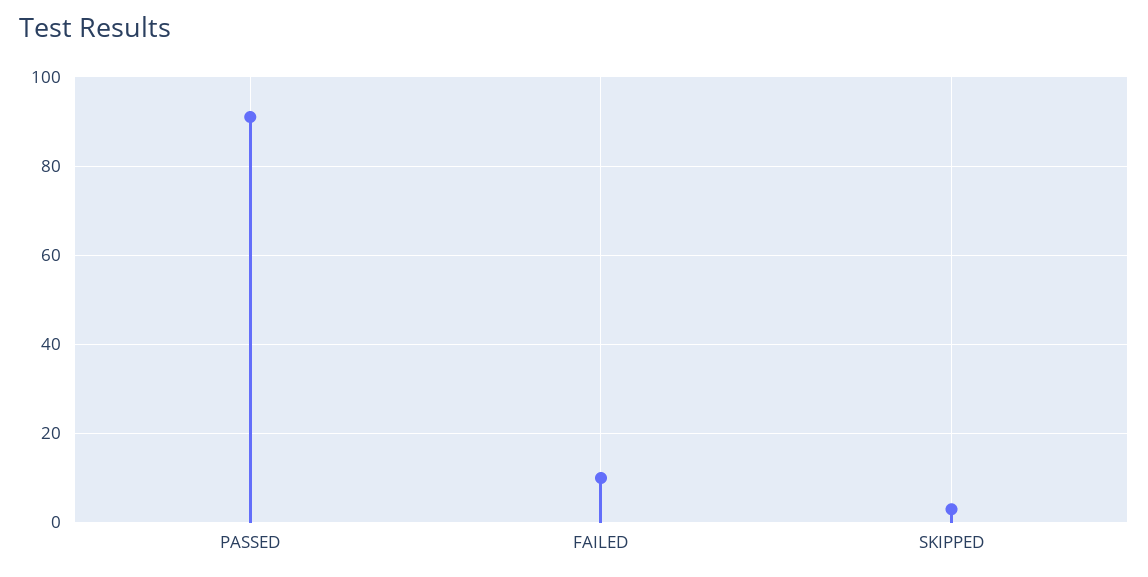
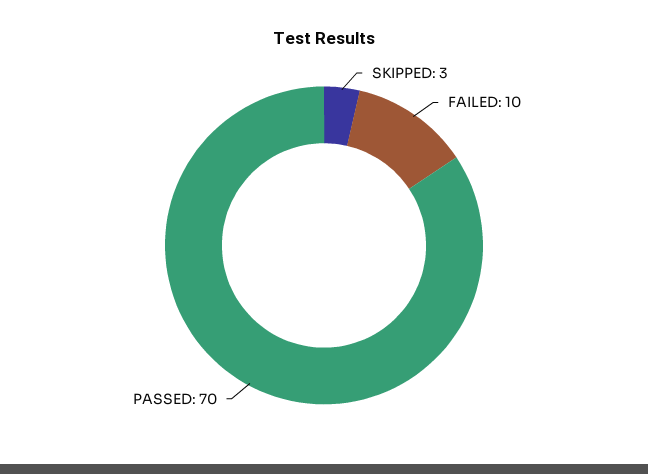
PASSED: 90 -> 70

